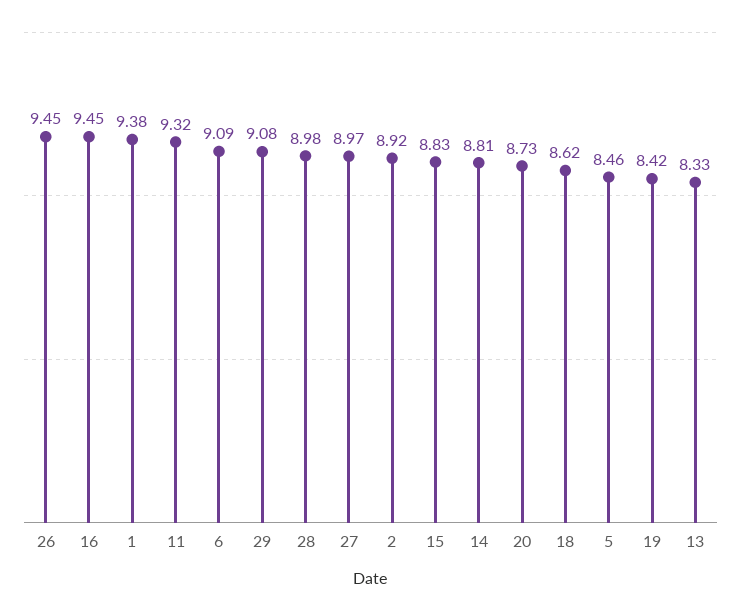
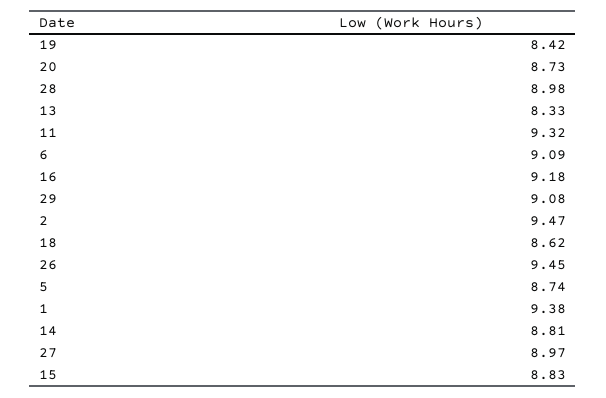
16: 9.45 -> 9.18
2: 8.92 -> 9.47
5: 8.46 -> 8.74

